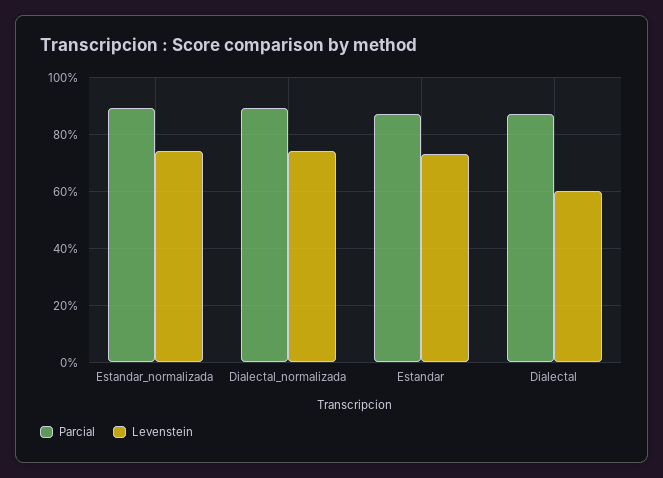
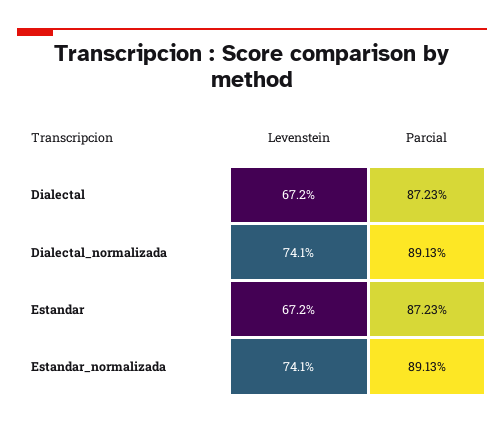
Levenstein, Estandar: 72.5 -> 67.2
Levenstein, Dialectal: 60 -> 67.2

